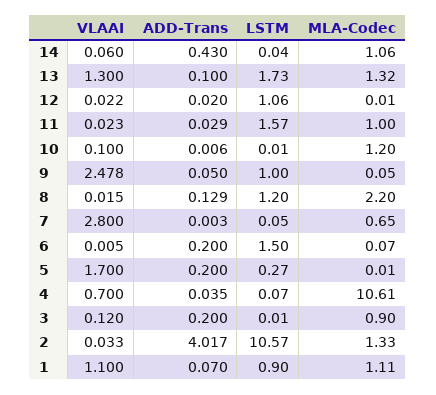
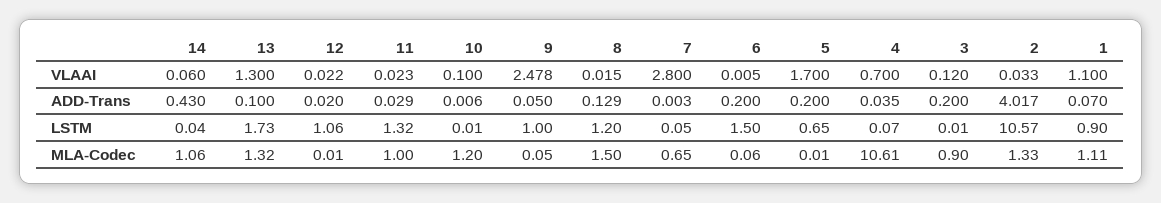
LSTM, 11: 1.57 -> 1.32
MLA-Codec, 8: 2.2 -> 1.5
MLA-Codec, 6: 0.07 -> 0.06
LSTM, 5: 0.27 -> 0.65

